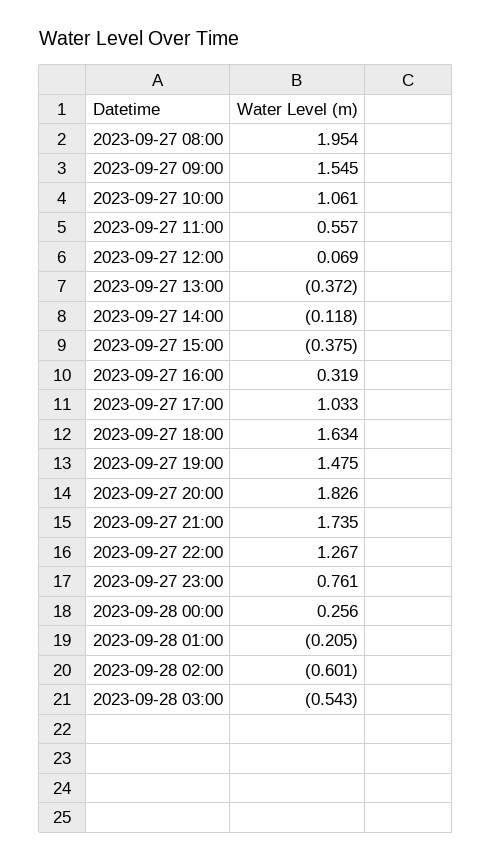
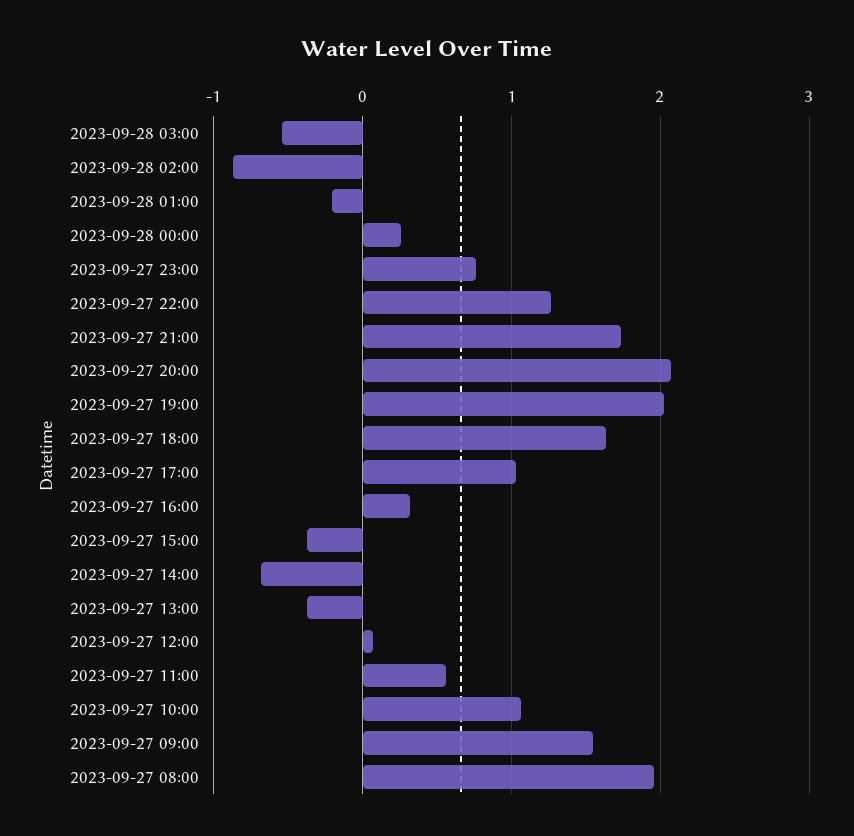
2023-09-27 14:00: -0.118 -> -0.7
2023-09-27 19:00: 1.475 -> 2
2023-09-27 20:00: 1.826 -> 2.1
2023-09-28 02:00: -0.601 -> -0.9

